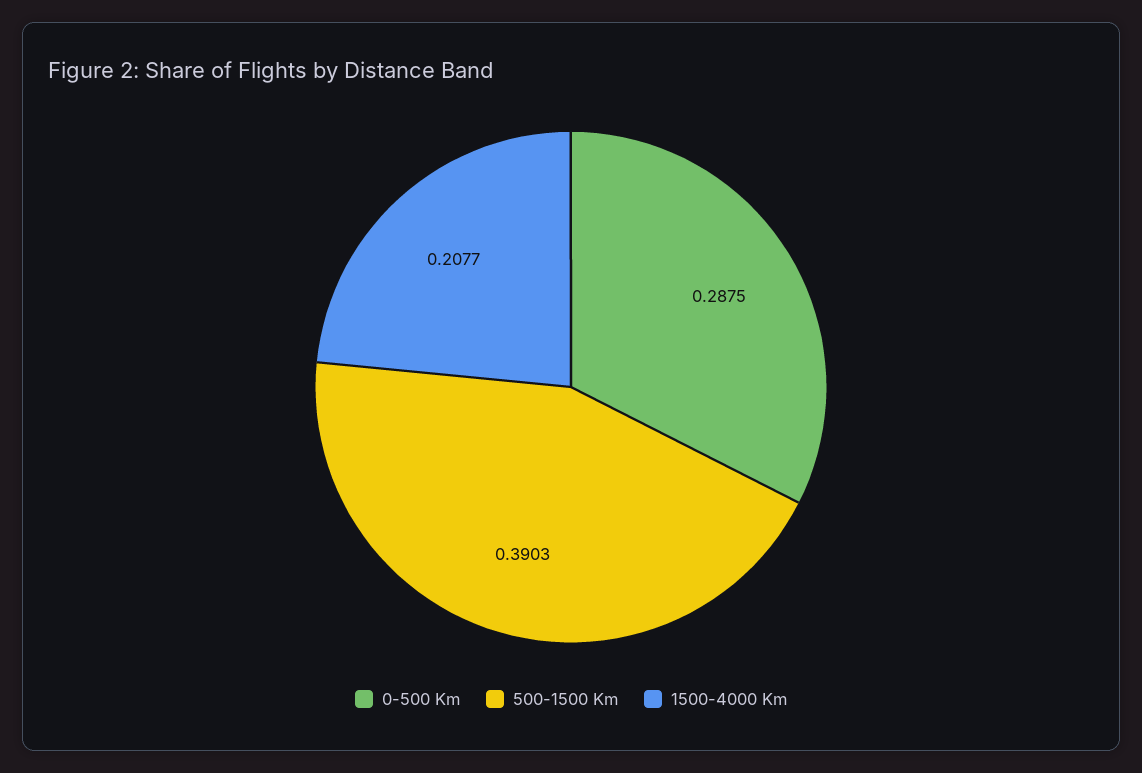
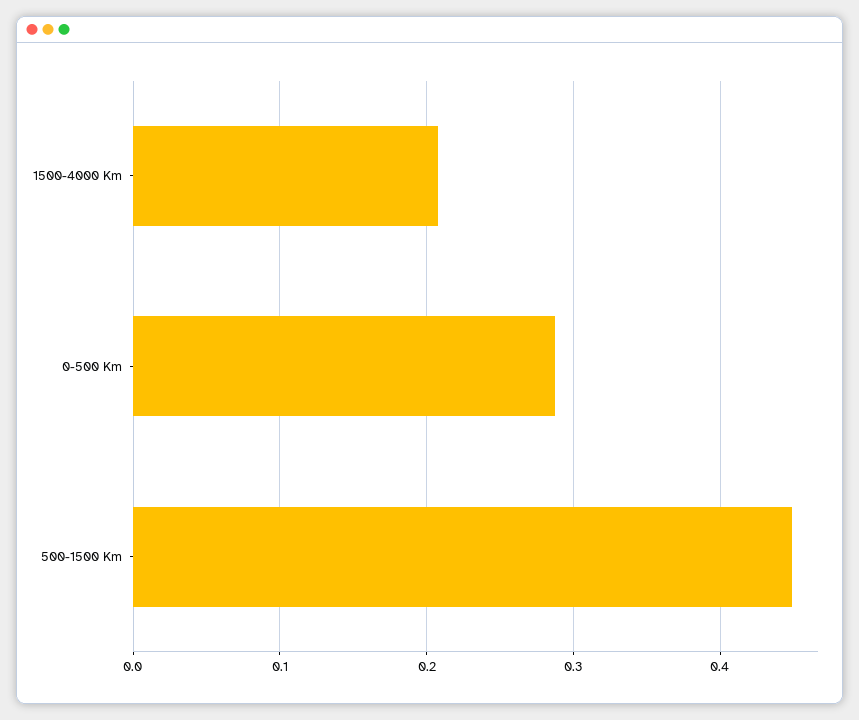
500-1500 Km: 0.3903 -> 0.45

